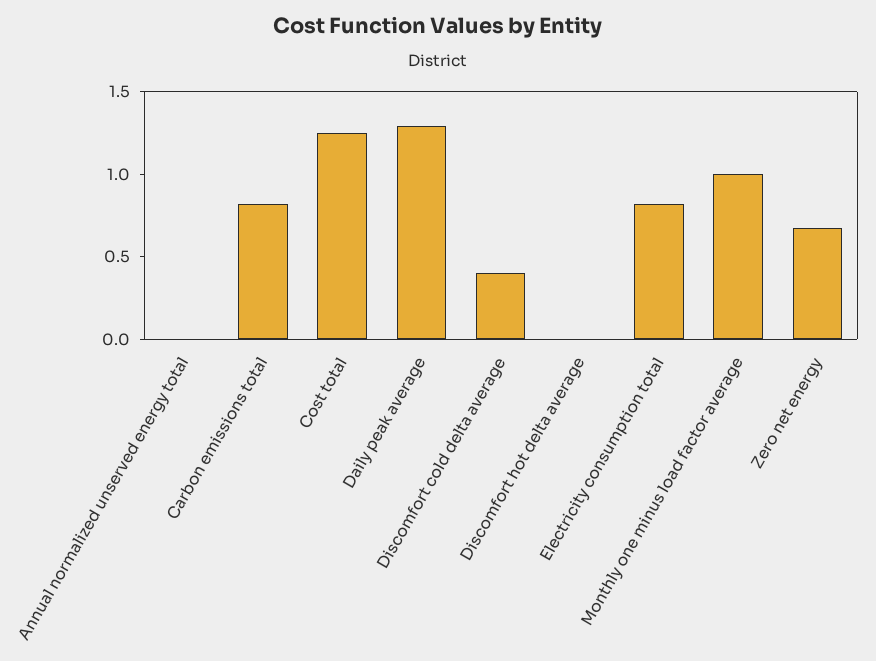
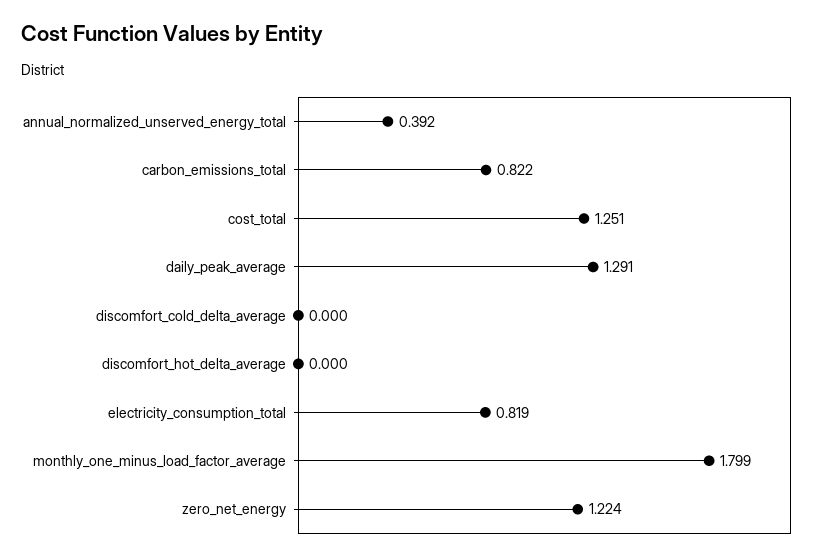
Annual normalized unserved energy total: 0 -> 0.392
Discomfort cold delta average: 0.4 -> 0
Monthly one minus load factor average: 1 -> 1.799
Zero net energy: 0.7 -> 1.224

